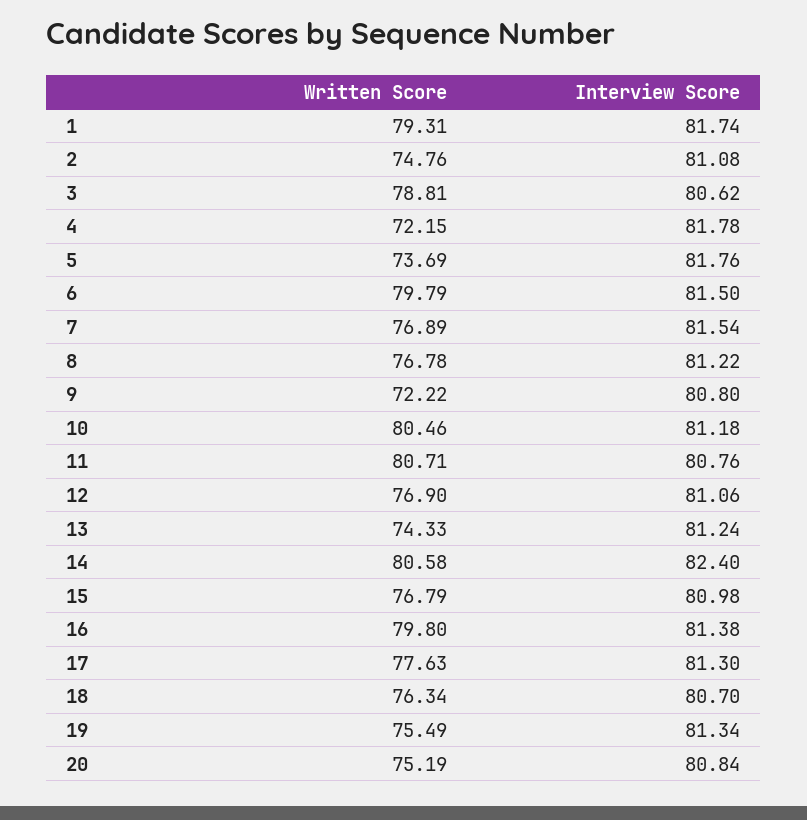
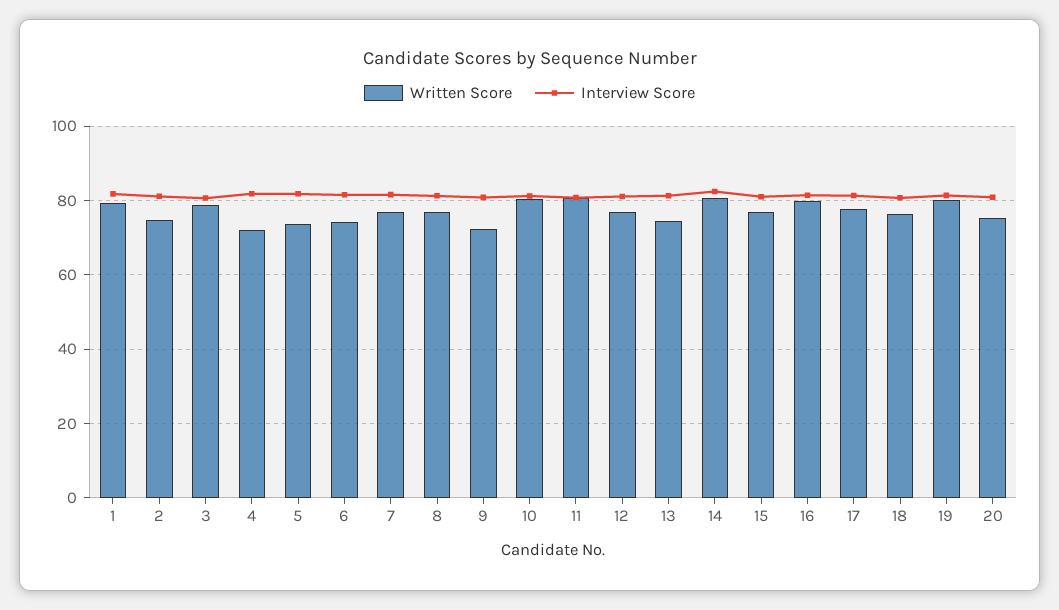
Written Score, 6: 79.79 -> 74
Written Score, 19: 75.49 -> 80

